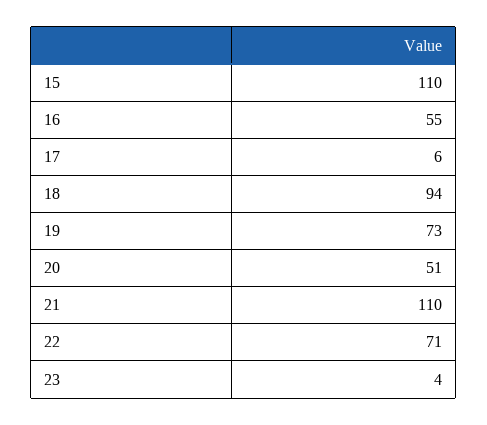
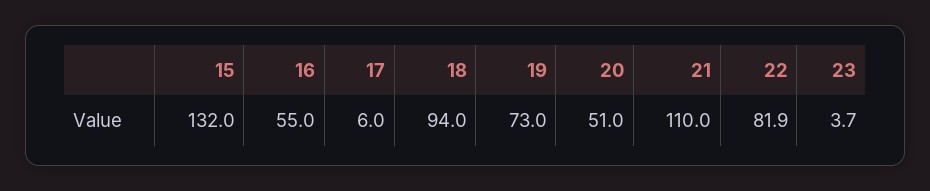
15: 110 -> 132
22: 71 -> 81.9

